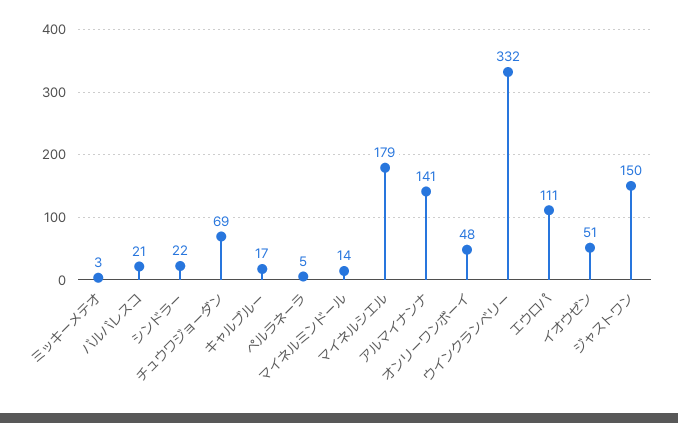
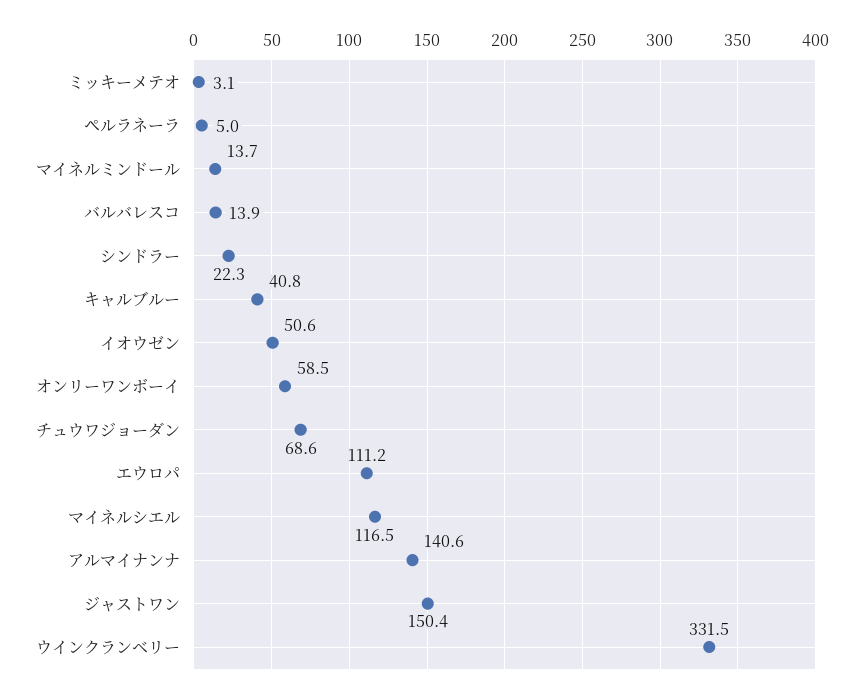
バルバレスコ: 21 -> 13.9
キャルブルー: 17 -> 40.8
マイネルシエル: 179 -> 116.5
オンリーワンボーイ: 48 -> 58.5

